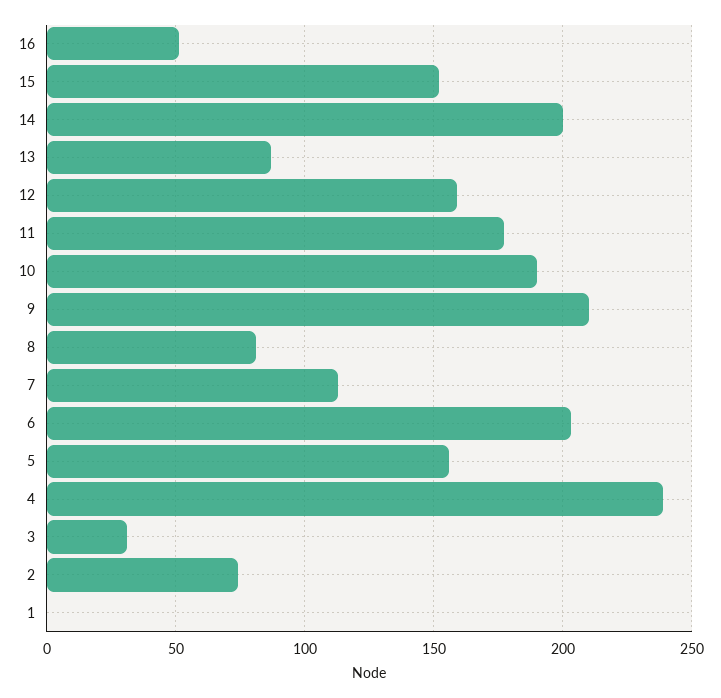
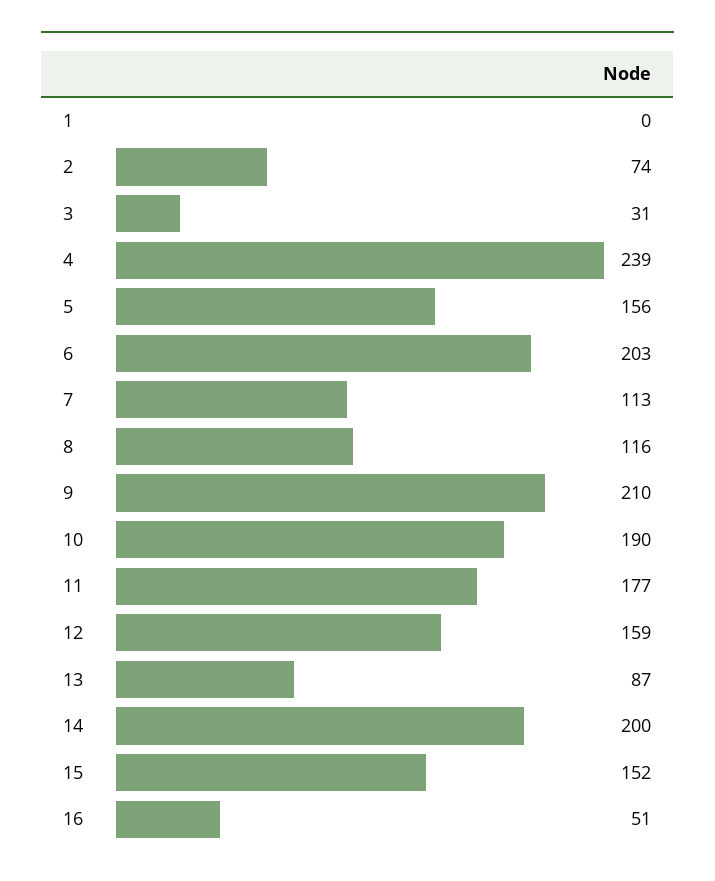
8: 80 -> 116

